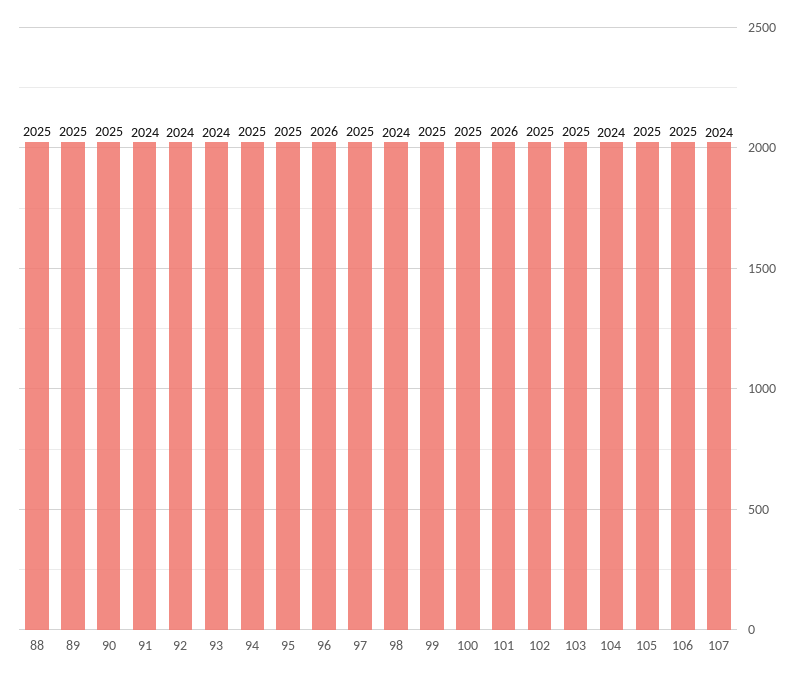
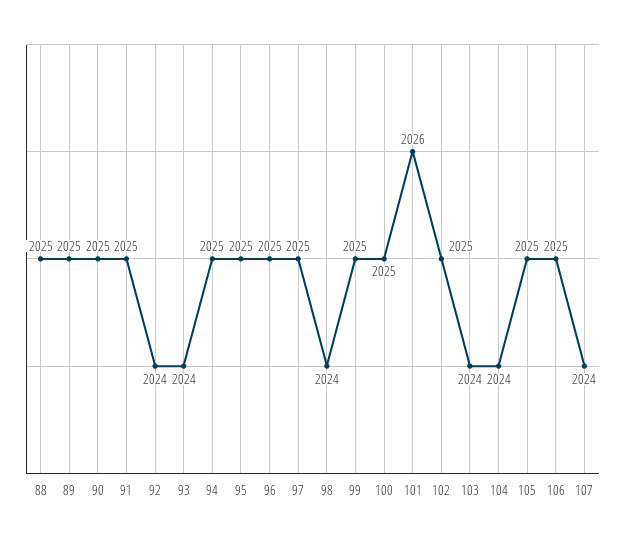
91: 2024 -> 2025
96: 2026 -> 2025
103: 2025 -> 2024

